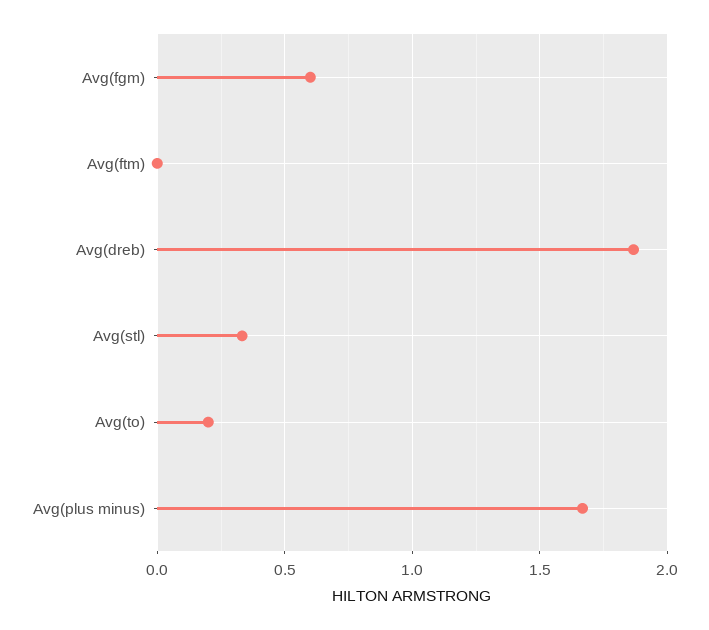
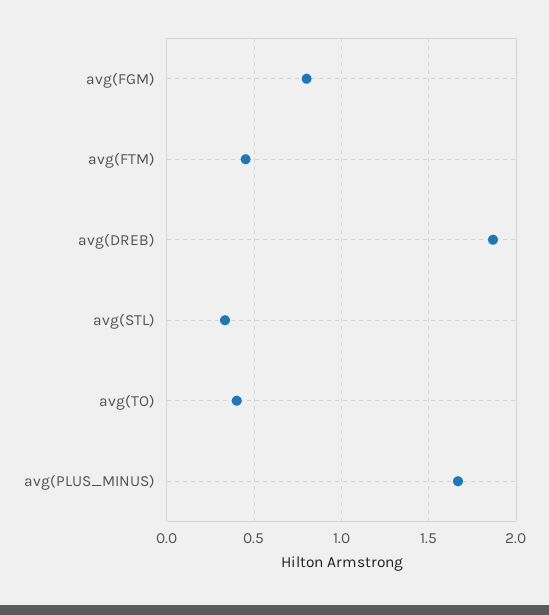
Avg(fgm): 0.6 -> 0.8
Avg(ftm): 0 -> 0.45
Avg(to): 0.2 -> 0.4

